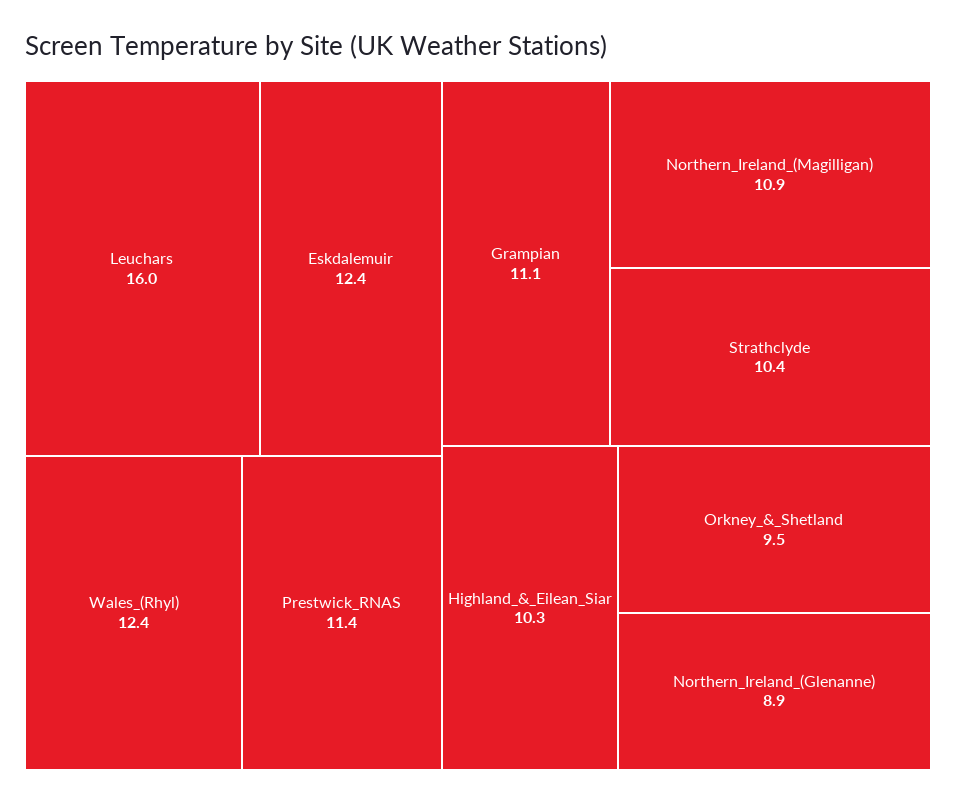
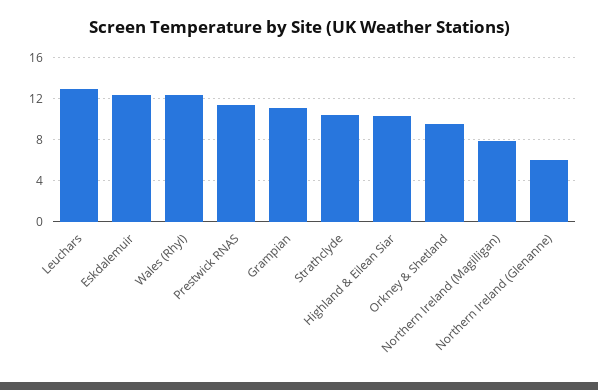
Leuchars: 16 -> 13
Northern_Ireland_(Magilligan): 10.9 -> 8
Northern_Ireland_(Glenanne): 8.9 -> 6

